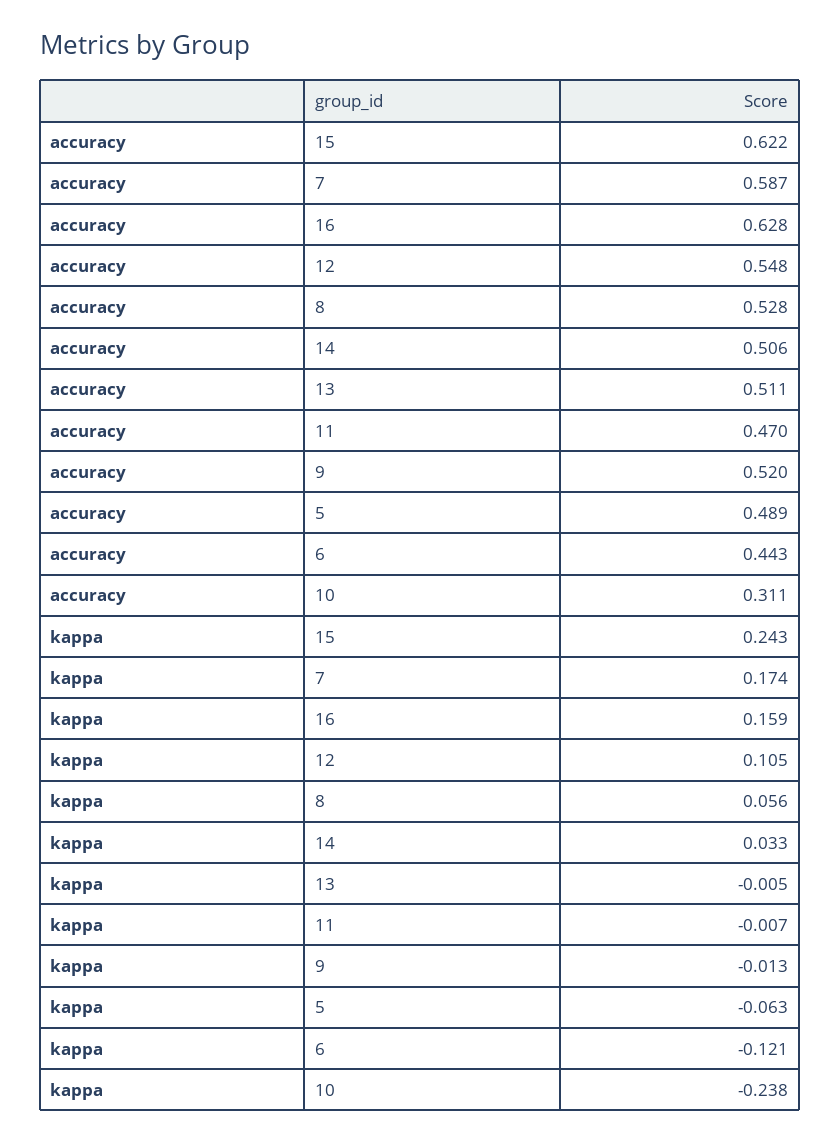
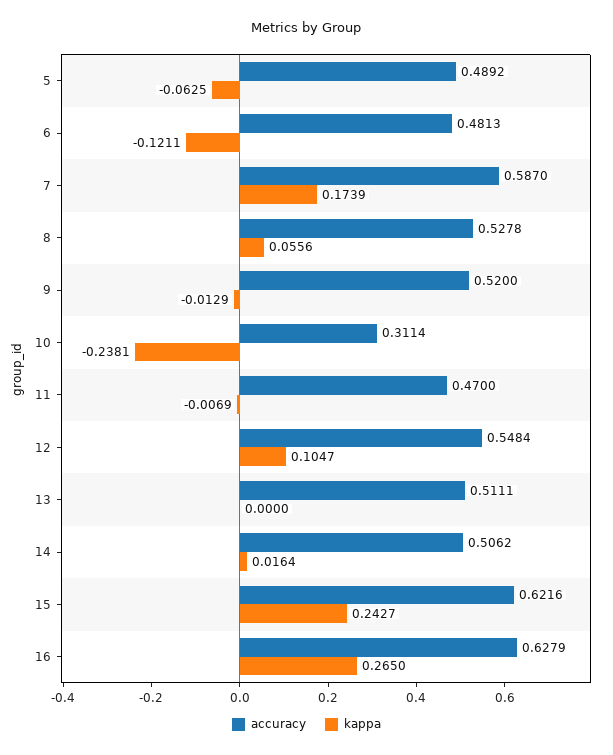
accuracy, 6: 0.443 -> 0.4813
kappa, 16: 0.159 -> 0.265
kappa, 14: 0.033 -> 0.0164
kappa, 13: -0.005 -> 0

